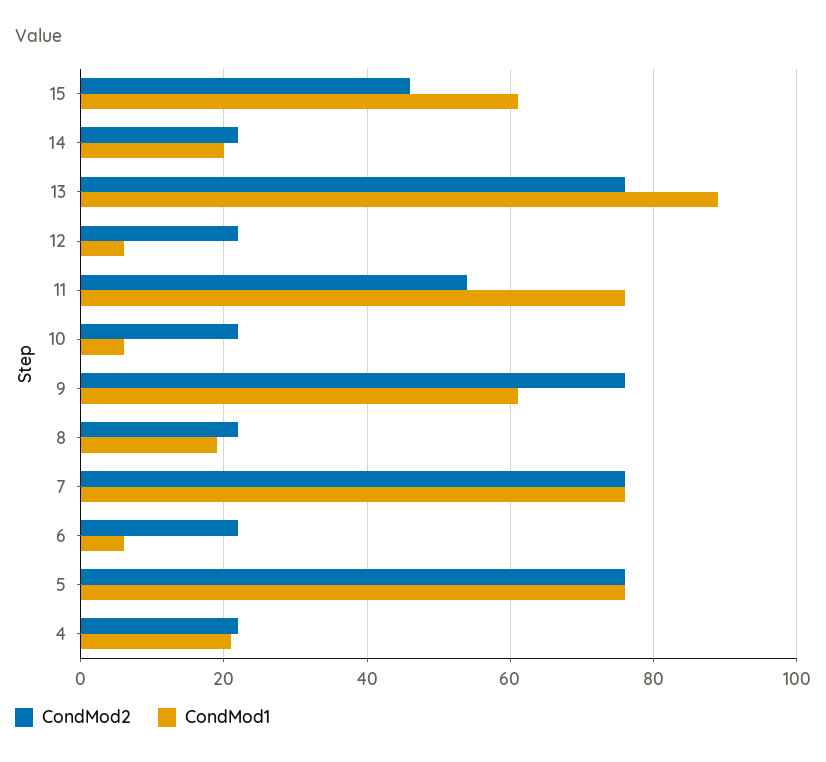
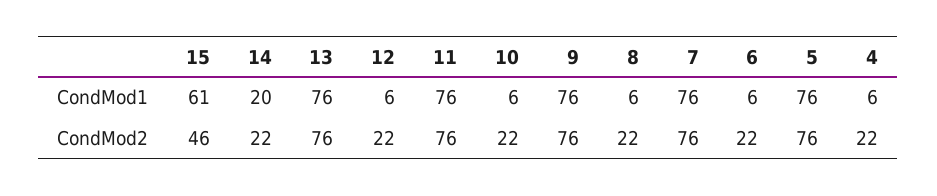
CondMod1, 13: 90 -> 76
CondMod2, 11: 55 -> 76
CondMod1, 9: 60 -> 76
CondMod1, 8: 20 -> 6
CondMod1, 4: 20 -> 6

